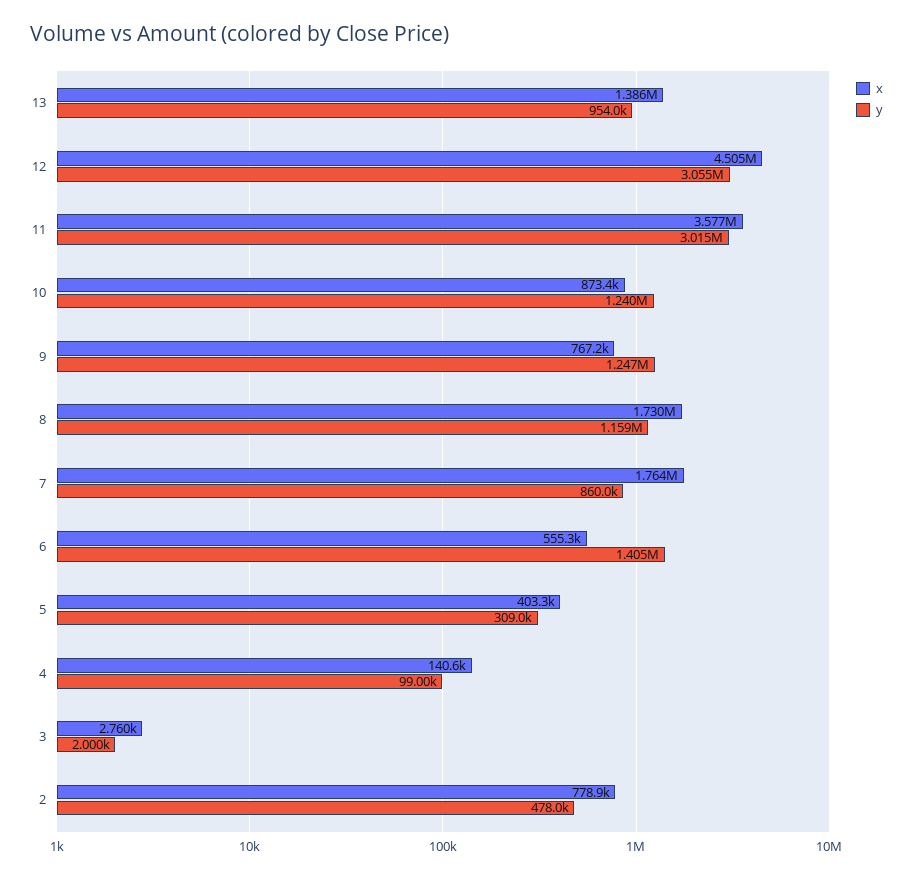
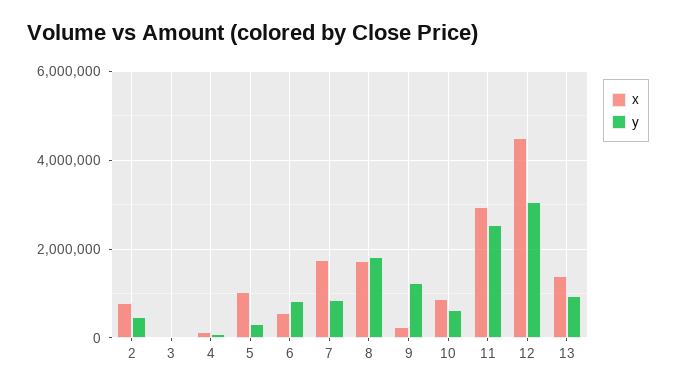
x, 11: 3577000 -> 3000000
y, 11: 3015000 -> 2600000
y, 10: 1240000 -> 600000
x, 9: 767200 -> 200000
y, 8: 1159000 -> 1800000
y, 6: 1405000 -> 800000
x, 5: 403300 -> 1000000

